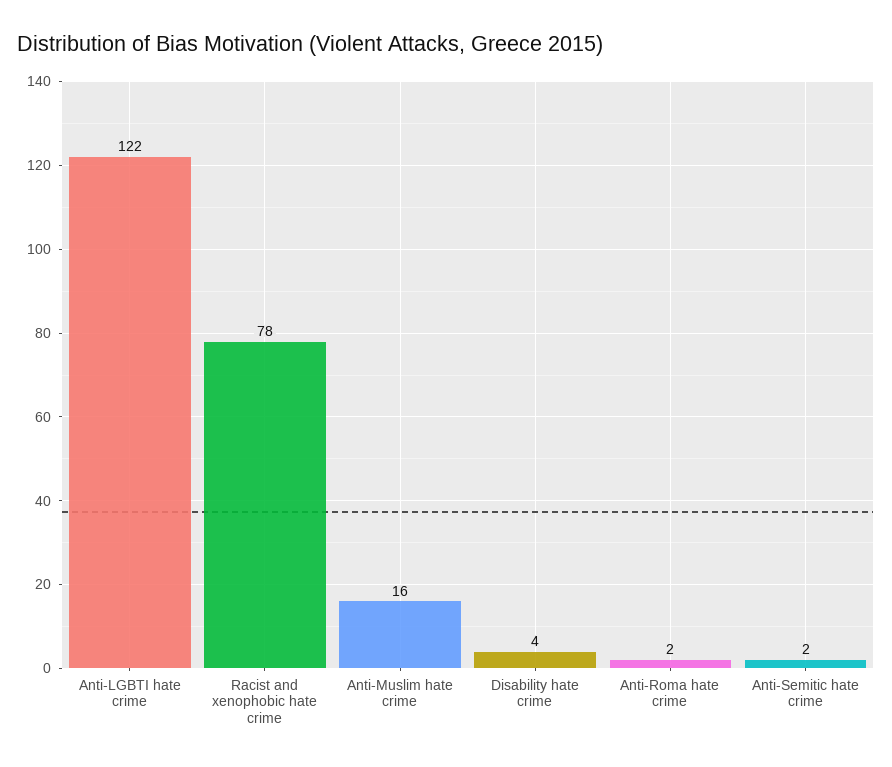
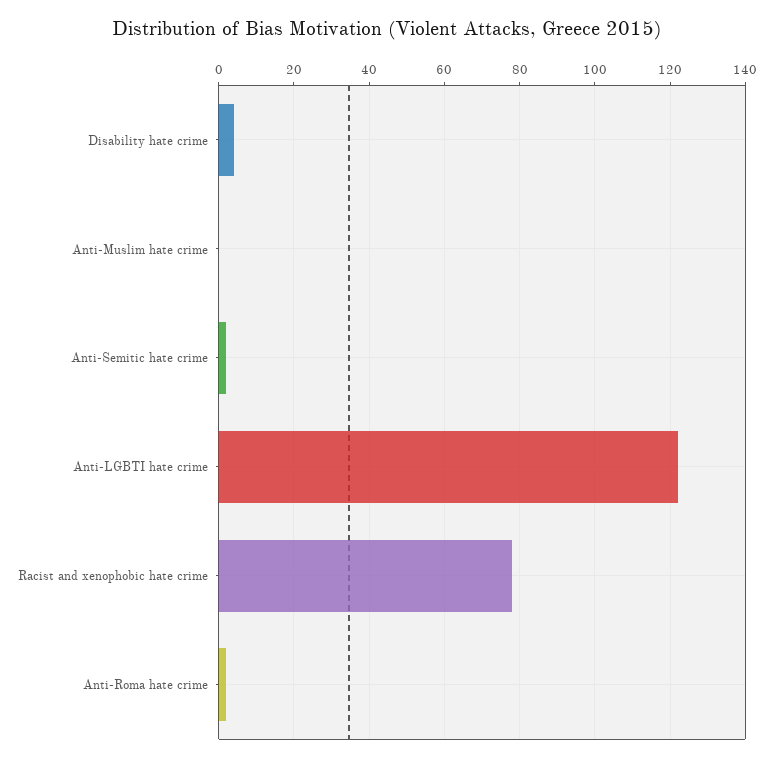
Anti-Muslim hate crime: 16 -> 0

